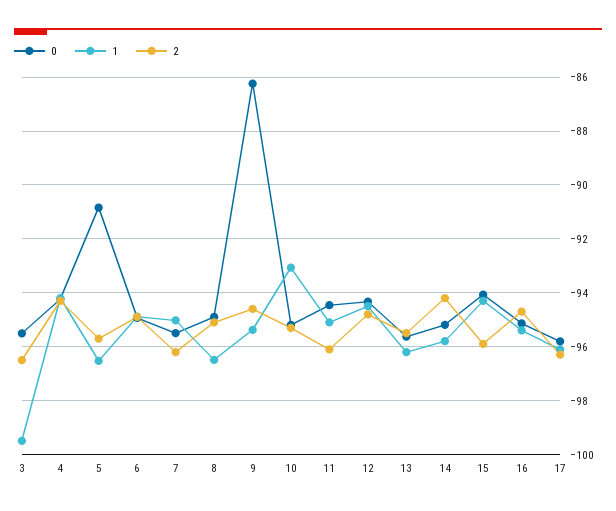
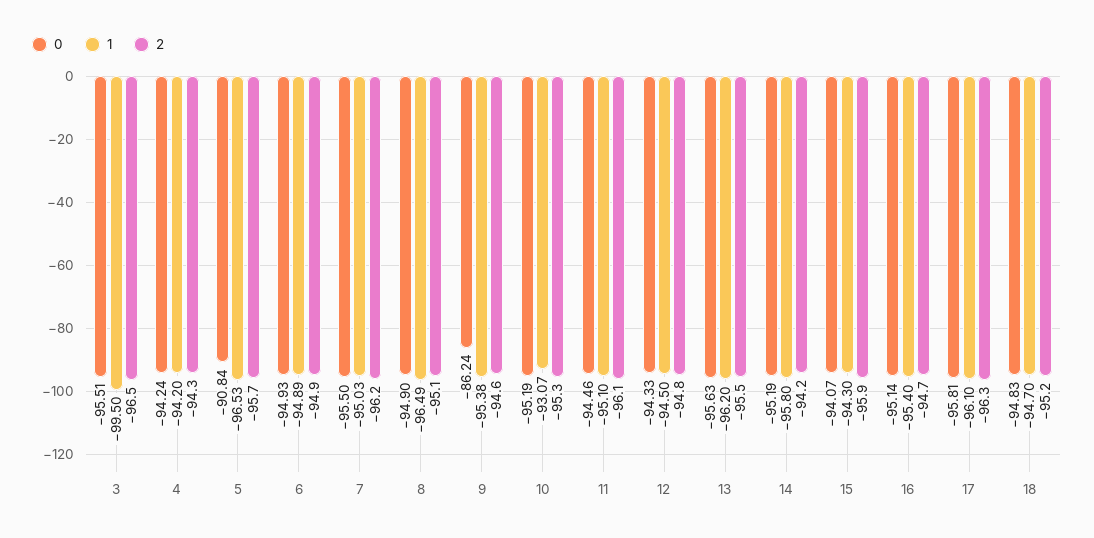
0, 18: none -> -94.83
1, 18: none -> -94.7
2, 18: none -> -95.2

